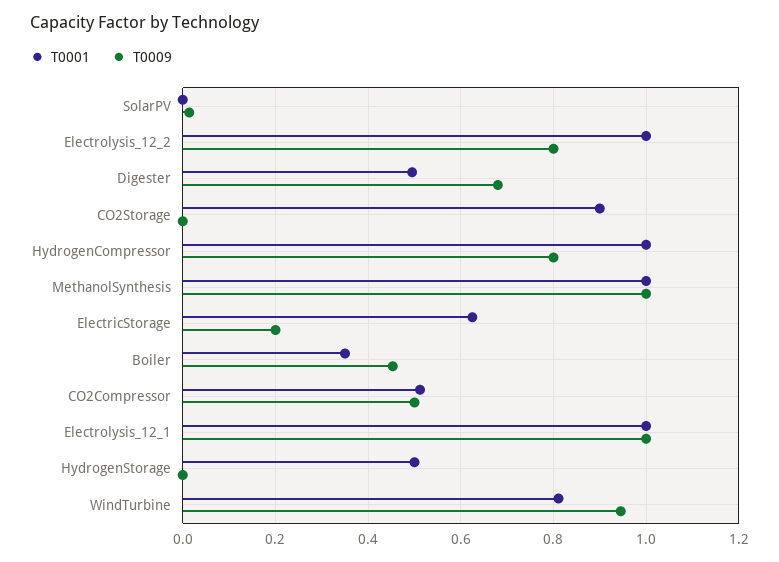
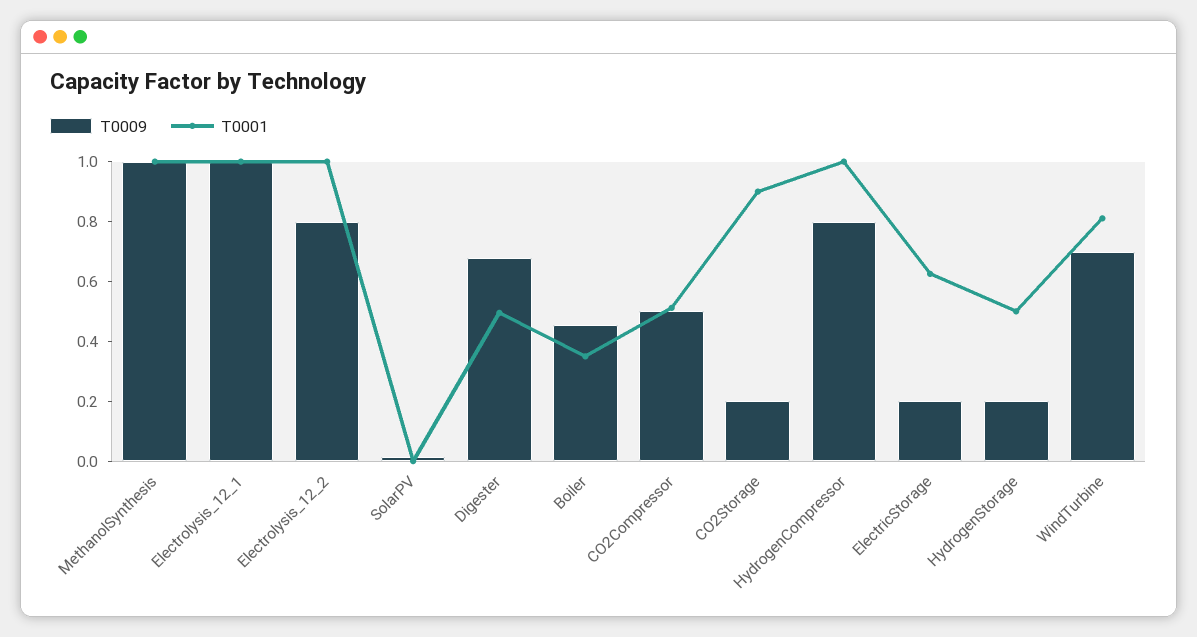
T0009, CO2Storage: 0 -> 0.2
T0009, HydrogenStorage: 0 -> 0.2
T0009, WindTurbine: 0.94 -> 0.7

